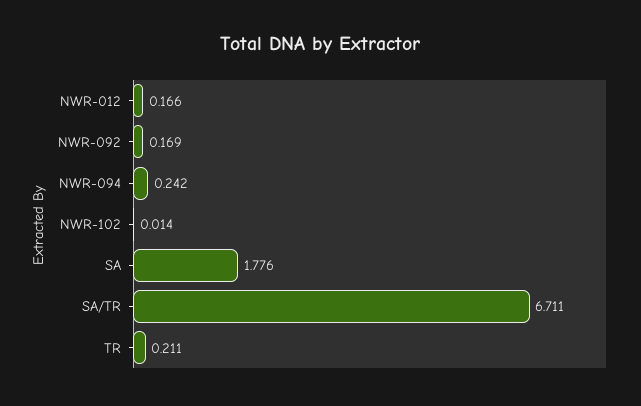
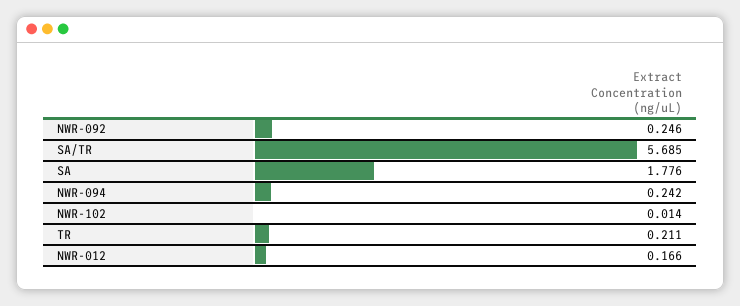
NWR-092: 0.169 -> 0.246
SA/TR: 6.711 -> 5.685

